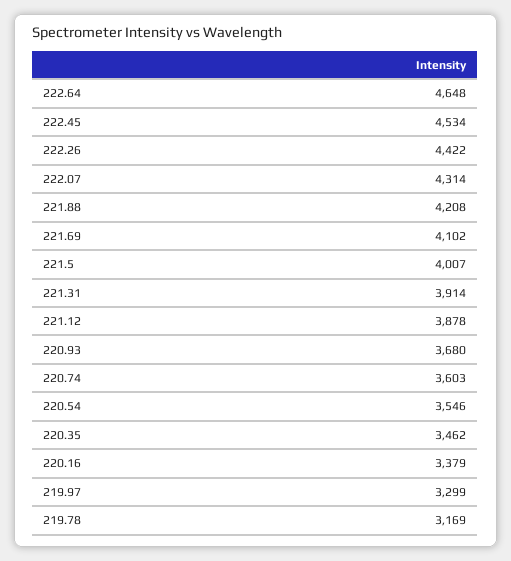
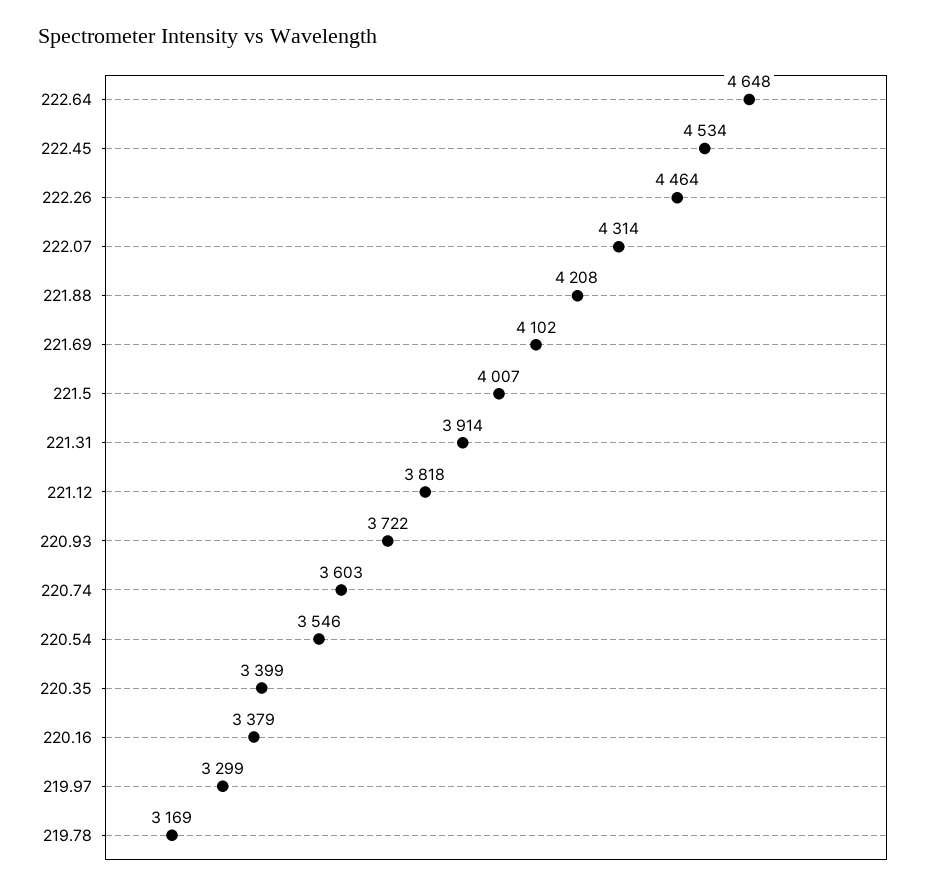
222.26: 4422 -> 4464
221.12: 3878 -> 3818
220.93: 3680 -> 3722
220.35: 3462 -> 3399

